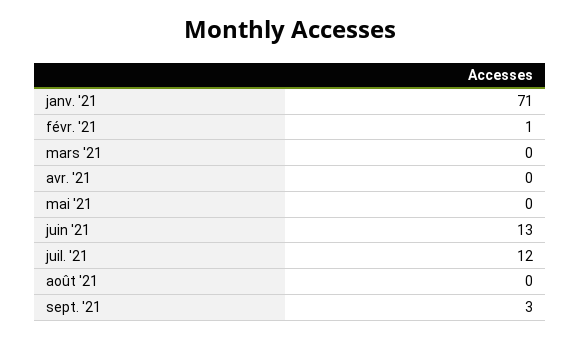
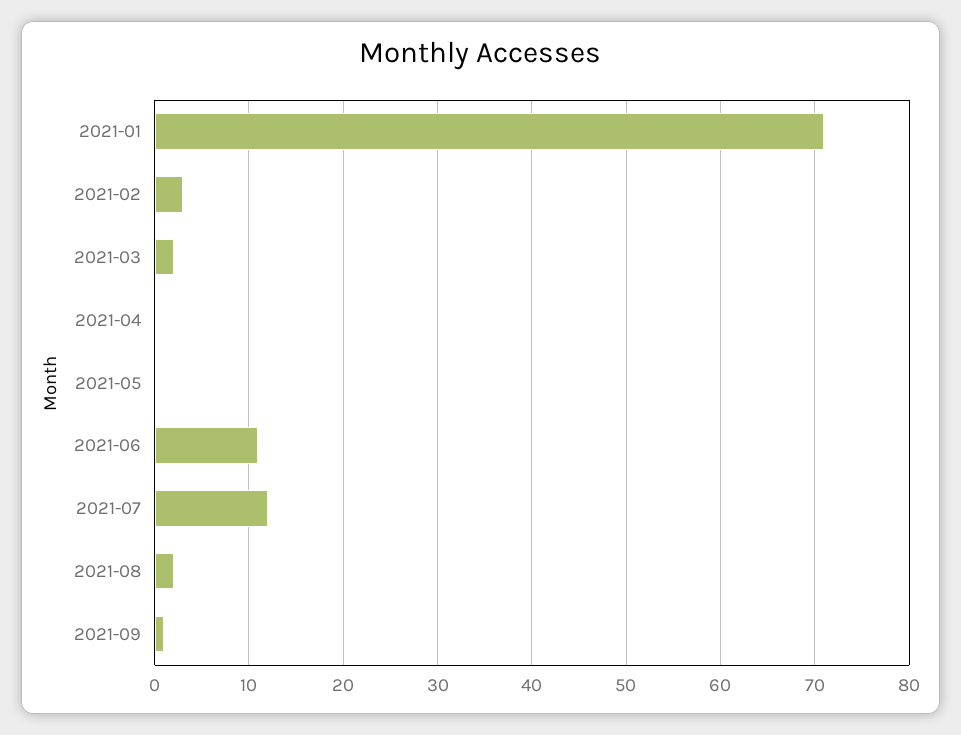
févr. '21: 1 -> 3
mars '21: 0 -> 2
juin '21: 13 -> 11
août '21: 0 -> 2
sept. '21: 3 -> 1

